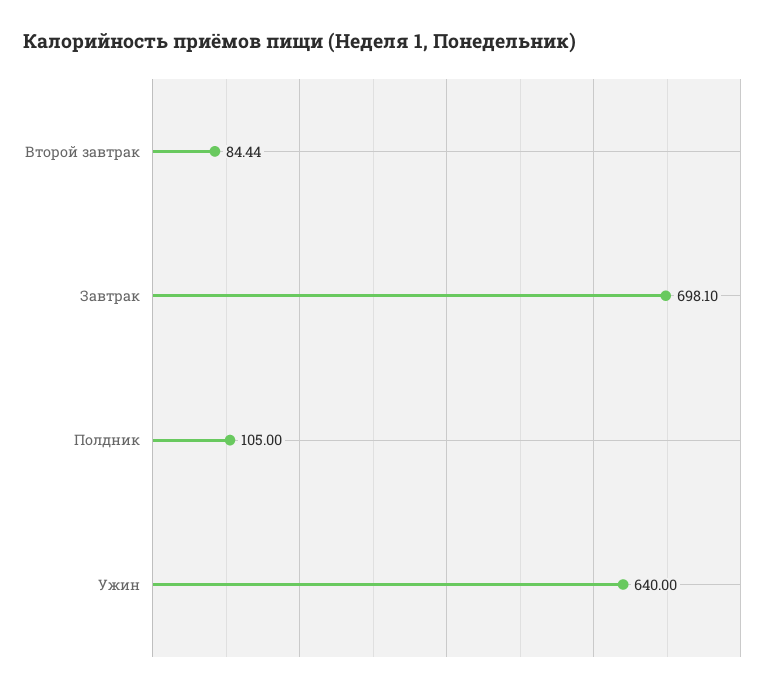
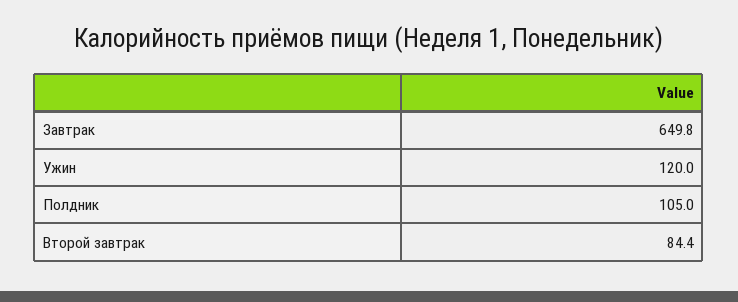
Завтрак: 698.1 -> 649.8
Ужин: 640 -> 120

